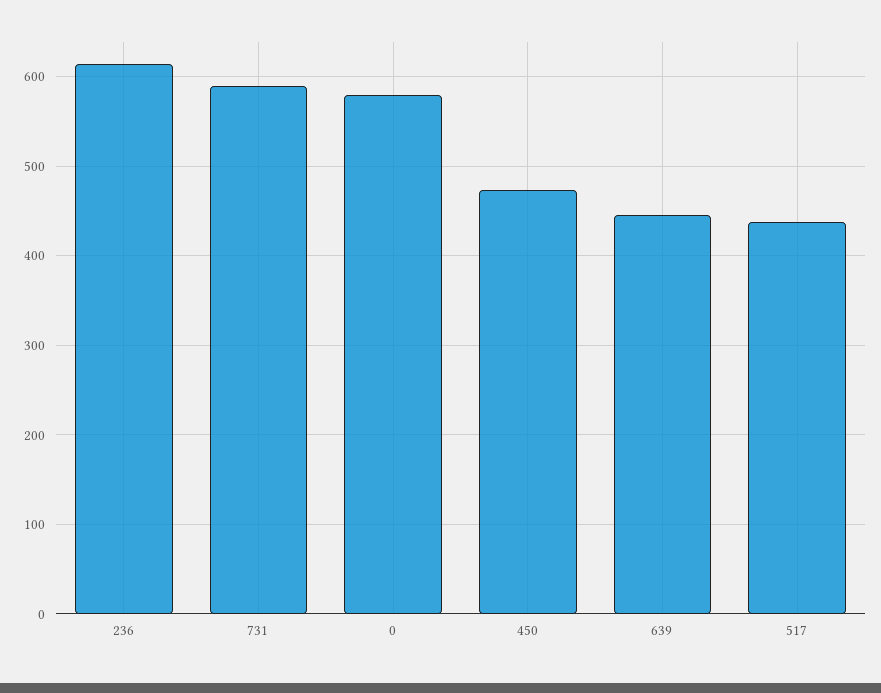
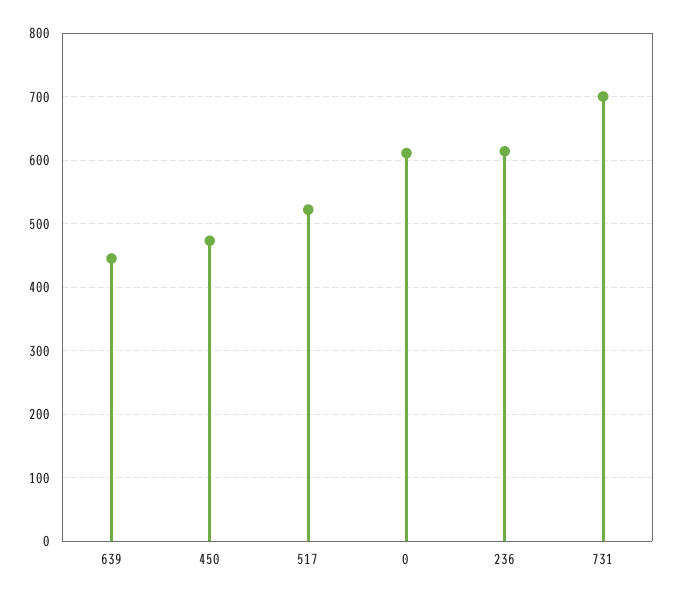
731: 590 -> 700
0: 580 -> 610
517: 440 -> 520

